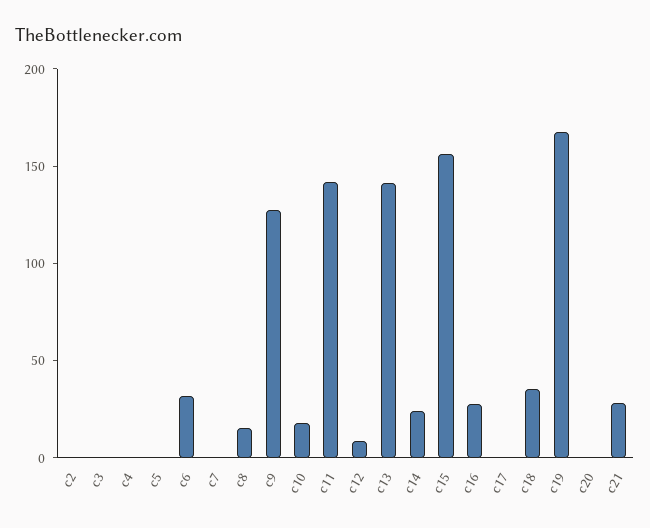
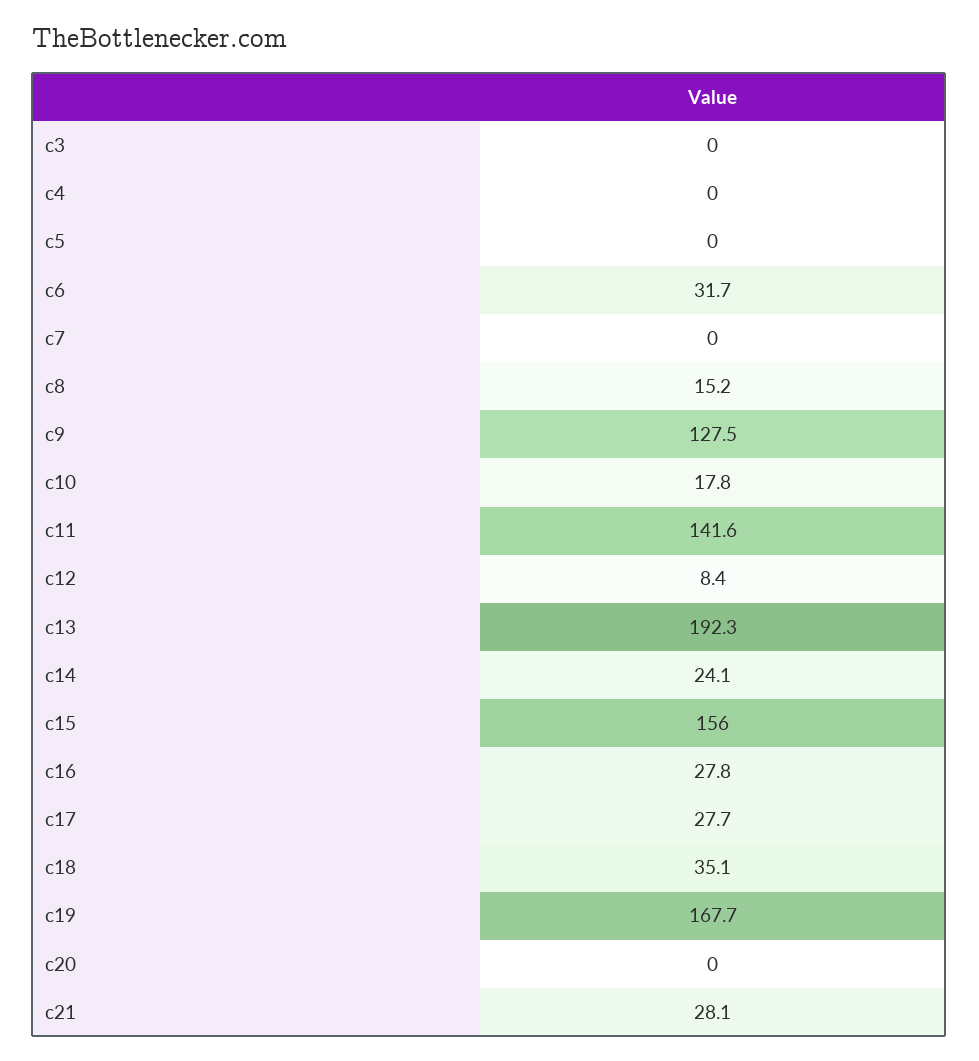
c2: 0 -> none
c13: 140 -> 192.3
c17: 0 -> 27.7

